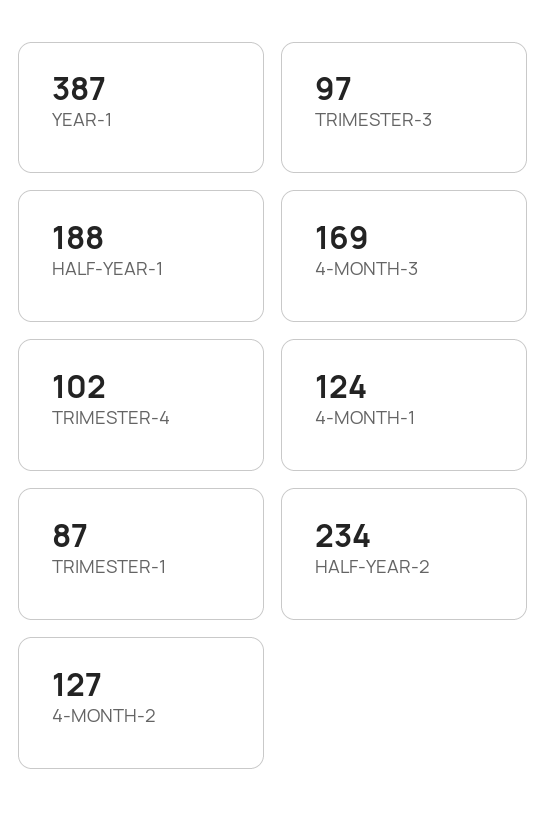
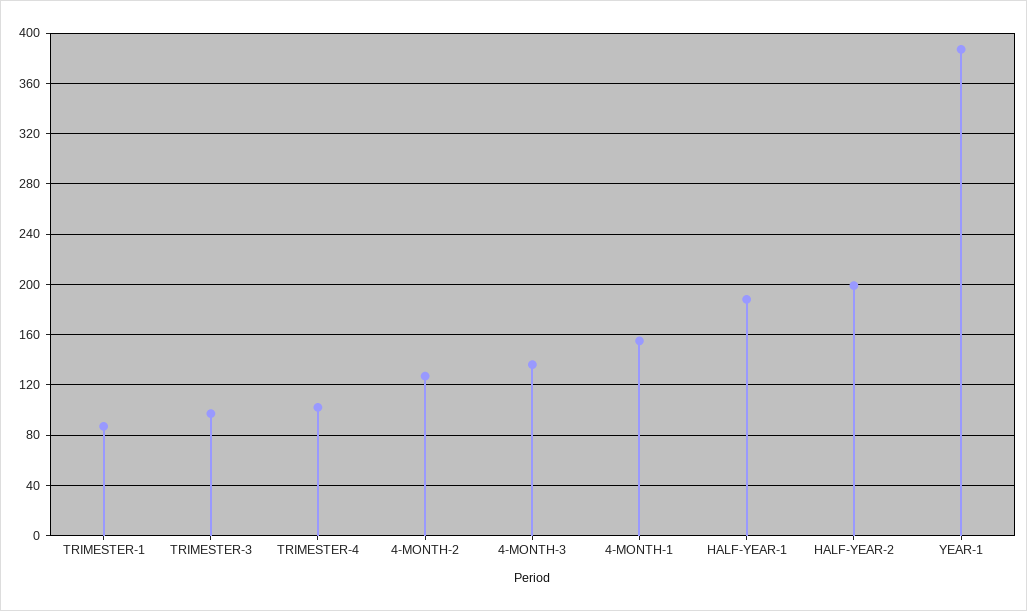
4-MONTH-3: 169 -> 135
4-MONTH-1: 124 -> 155
HALF-YEAR-2: 234 -> 200

